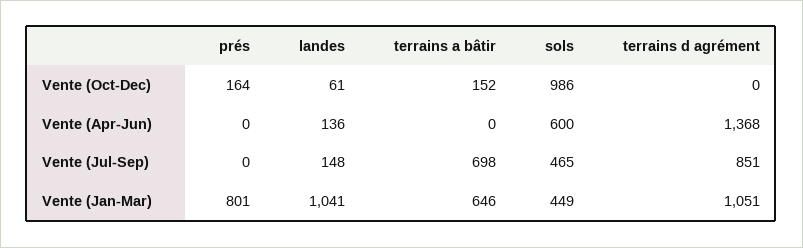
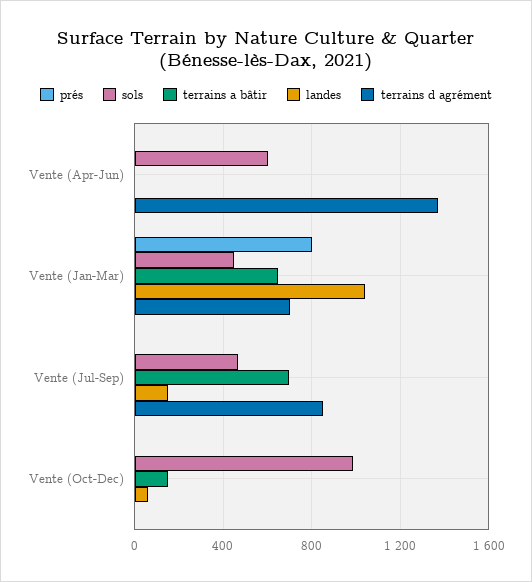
prés, Vente (Oct-Dec): 164 -> 0
landes, Vente (Apr-Jun): 136 -> 0
terrains d agrément, Vente (Jan-Mar): 1051 -> 700

